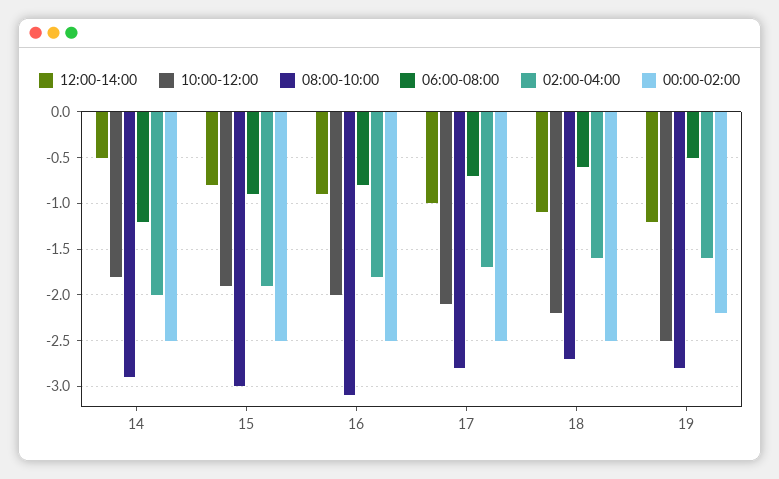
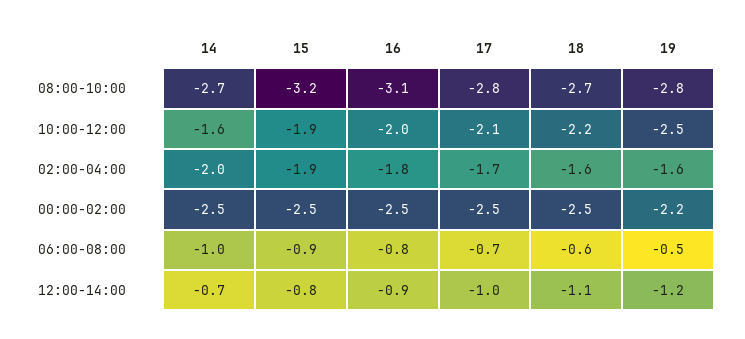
12:00-14:00, 14: -0.5 -> -0.7
10:00-12:00, 14: -1.8 -> -1.6
08:00-10:00, 14: -2.9 -> -2.7
06:00-08:00, 14: -1.2 -> -1
08:00-10:00, 15: -3 -> -3.2

